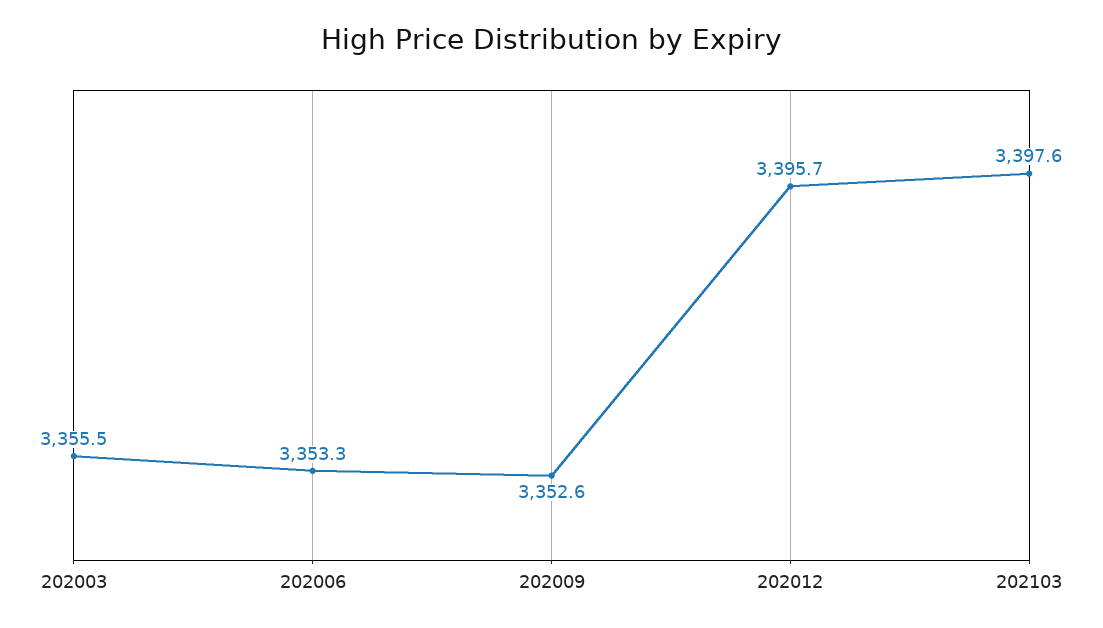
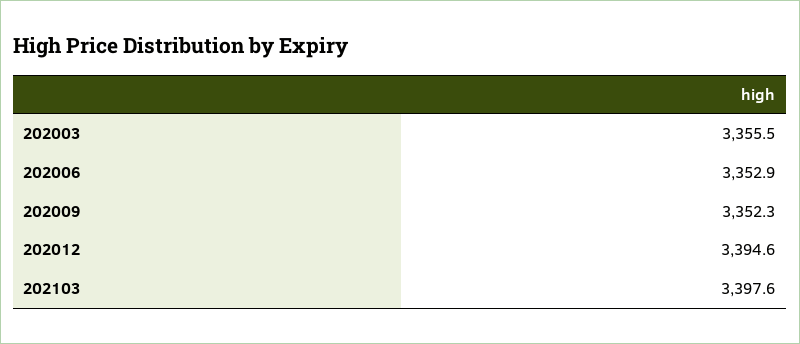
202006: 3353.3 -> 3352.9
202009: 3352.6 -> 3352.3
202012: 3395.7 -> 3394.6

